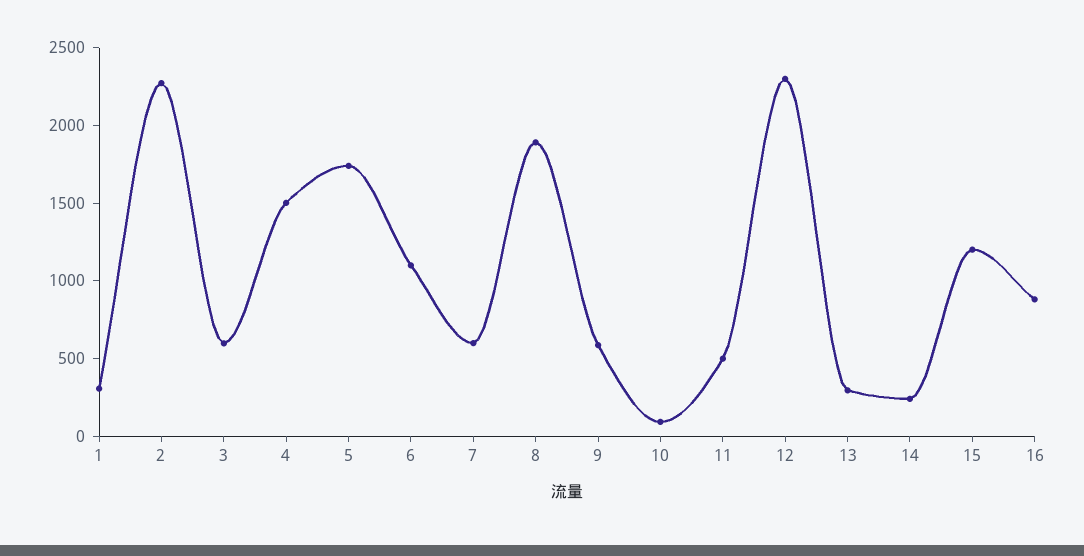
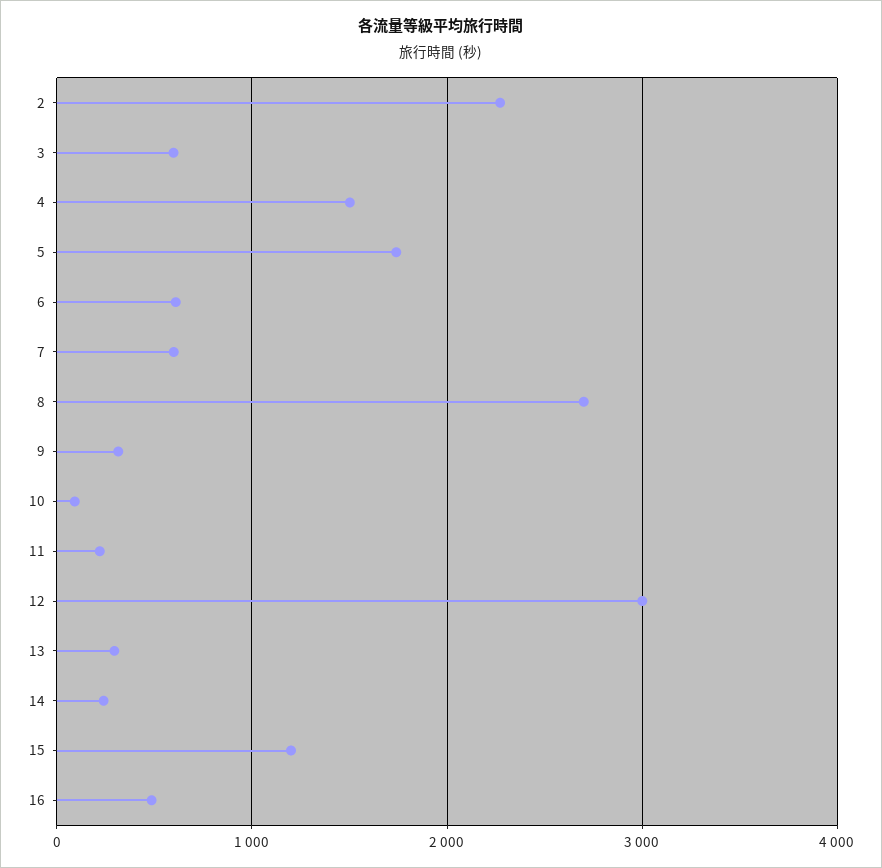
1: 300 -> none
6: 1100 -> 600
8: 1900 -> 2700
9: 600 -> 300
11: 500 -> 200
12: 2300 -> 3000
16: 900 -> 500

